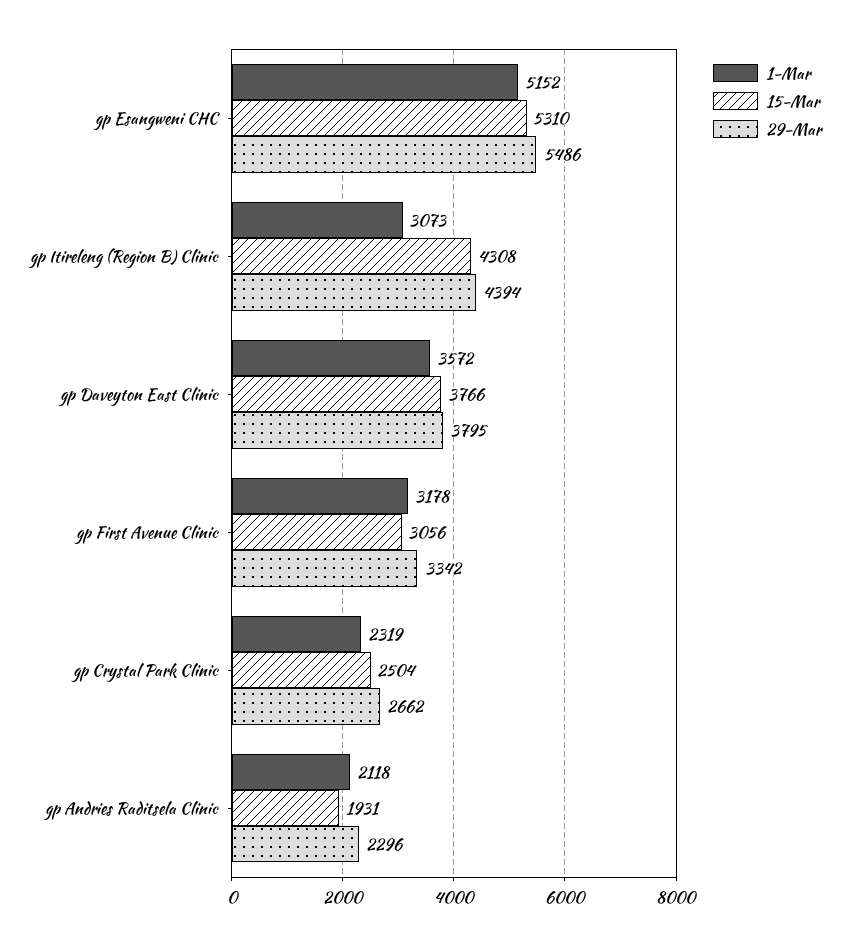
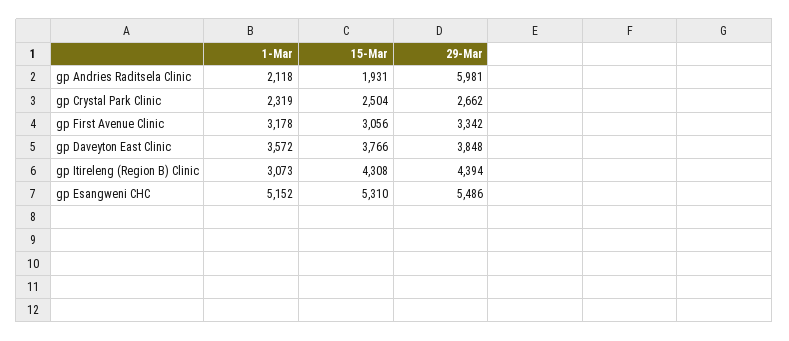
29-Mar, gp Daveyton East Clinic: 3795 -> 3848
29-Mar, gp Andries Raditsela Clinic: 2296 -> 5981

